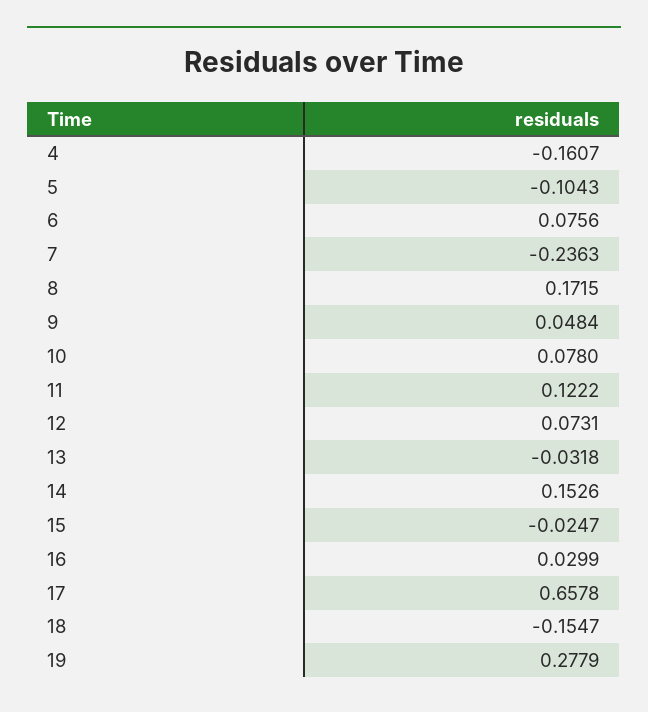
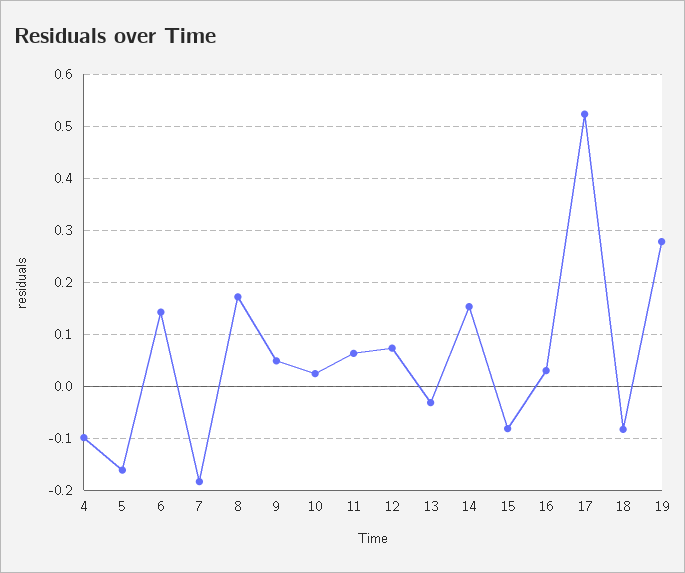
4: -0.1607 -> -0.1
5: -0.1043 -> -0.16
6: 0.0756 -> 0.14
7: -0.2363 -> -0.18
10: 0.078 -> 0.02
11: 0.1222 -> 0.06
15: -0.0247 -> -0.08
17: 0.6578 -> 0.52
18: -0.1547 -> -0.08

